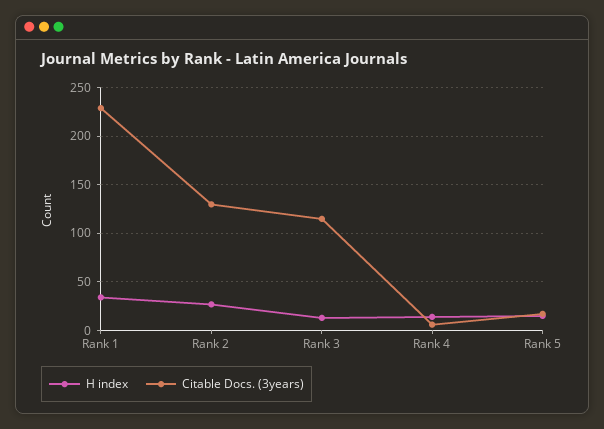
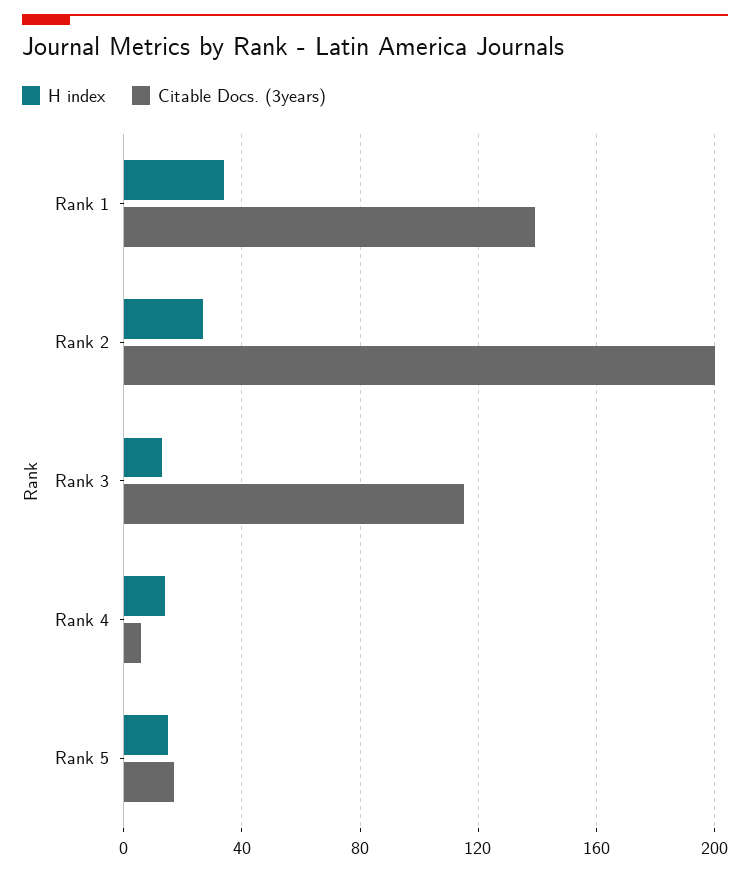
Citable Docs. (3years), Rank 1: 230 -> 140
Citable Docs. (3years), Rank 2: 130 -> 200

